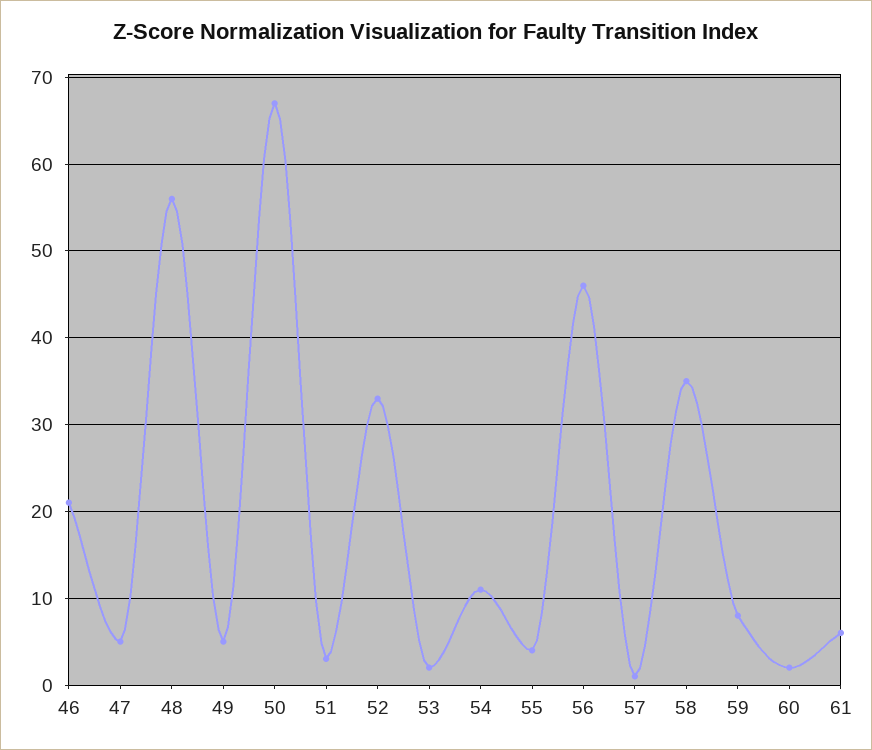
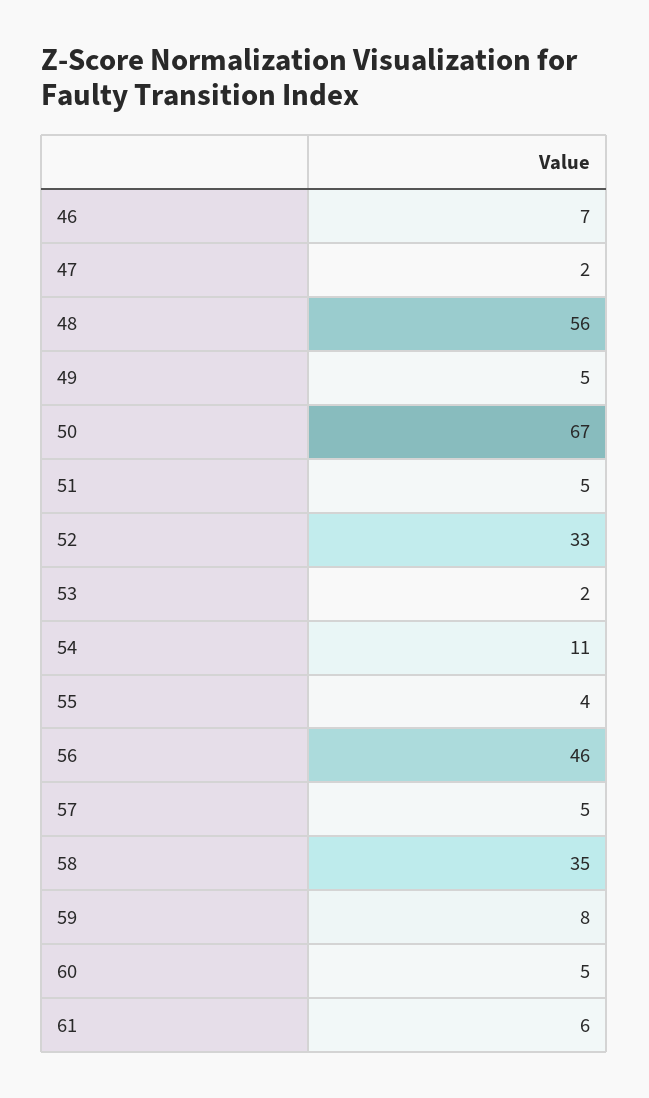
46: 21 -> 7
47: 5 -> 2
51: 3 -> 5
57: 1 -> 5
60: 2 -> 5

